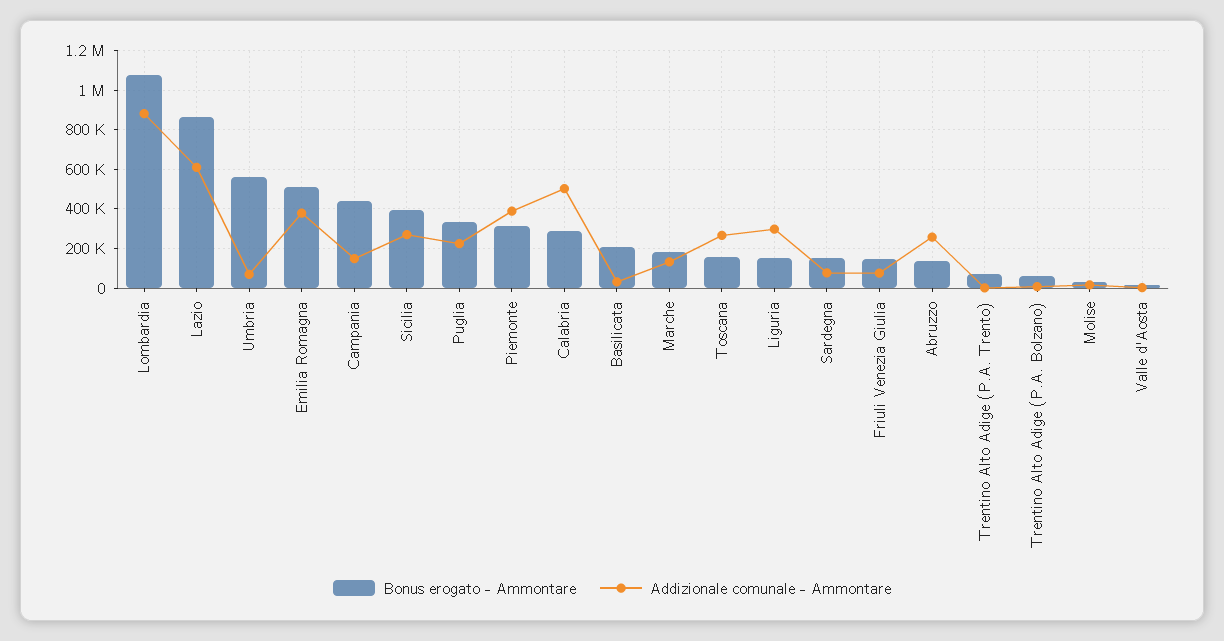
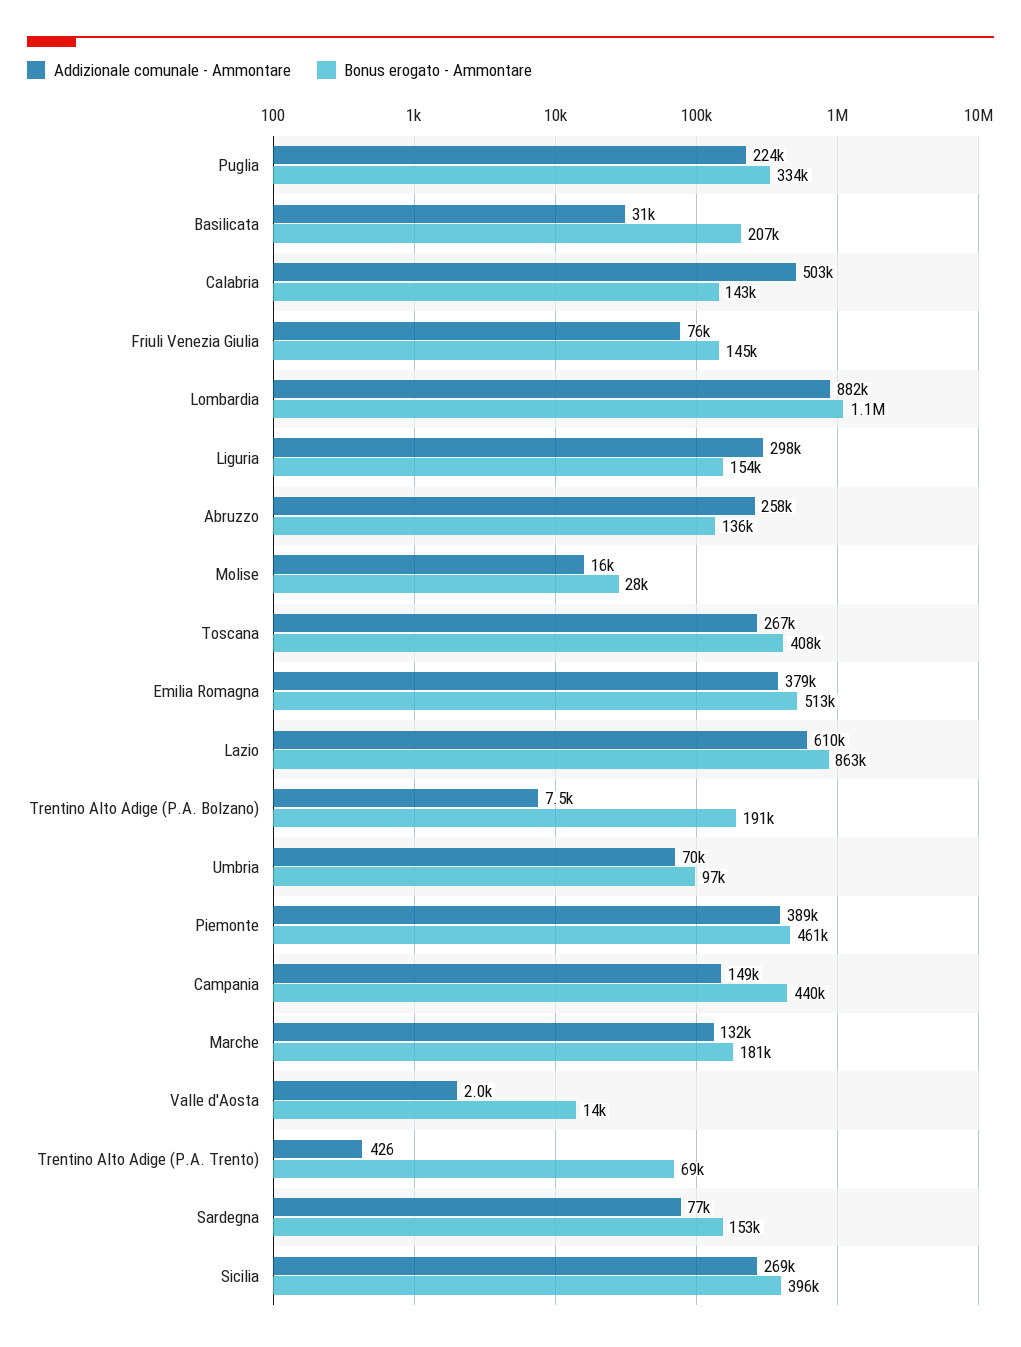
Bonus erogato - Ammontare, Umbria: 550000 -> 97000
Bonus erogato - Ammontare, Piemonte: 300000 -> 461000
Bonus erogato - Ammontare, Calabria: 300000 -> 143000
Bonus erogato - Ammontare, Toscana: 150000 -> 408000
Bonus erogato - Ammontare, Trentino Alto Adige (P.A. Bolzano): 50000 -> 191000

